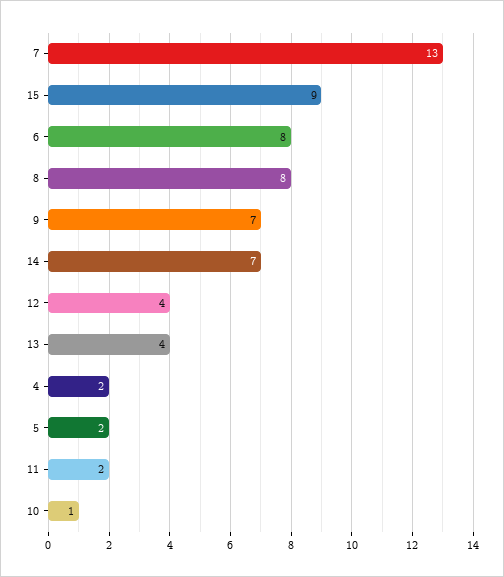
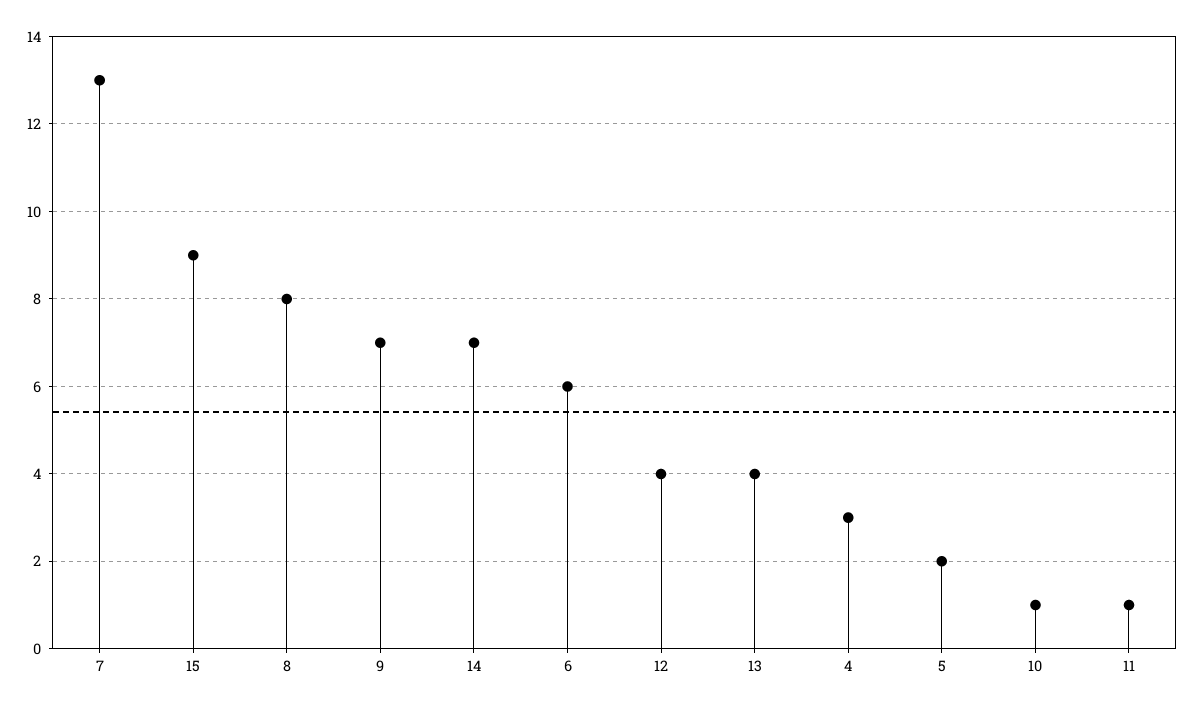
6: 8 -> 6
4: 2 -> 3
11: 2 -> 1

